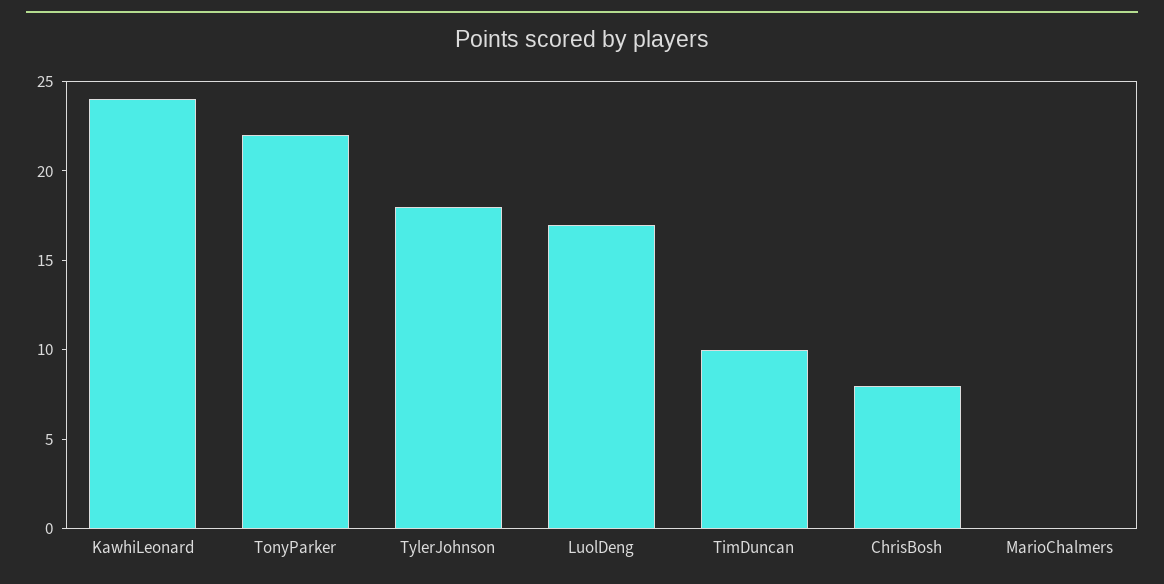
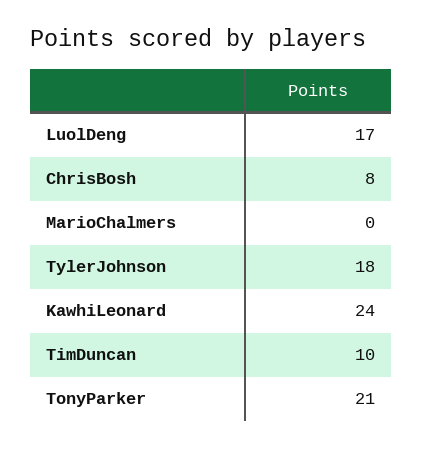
TonyParker: 22 -> 21

